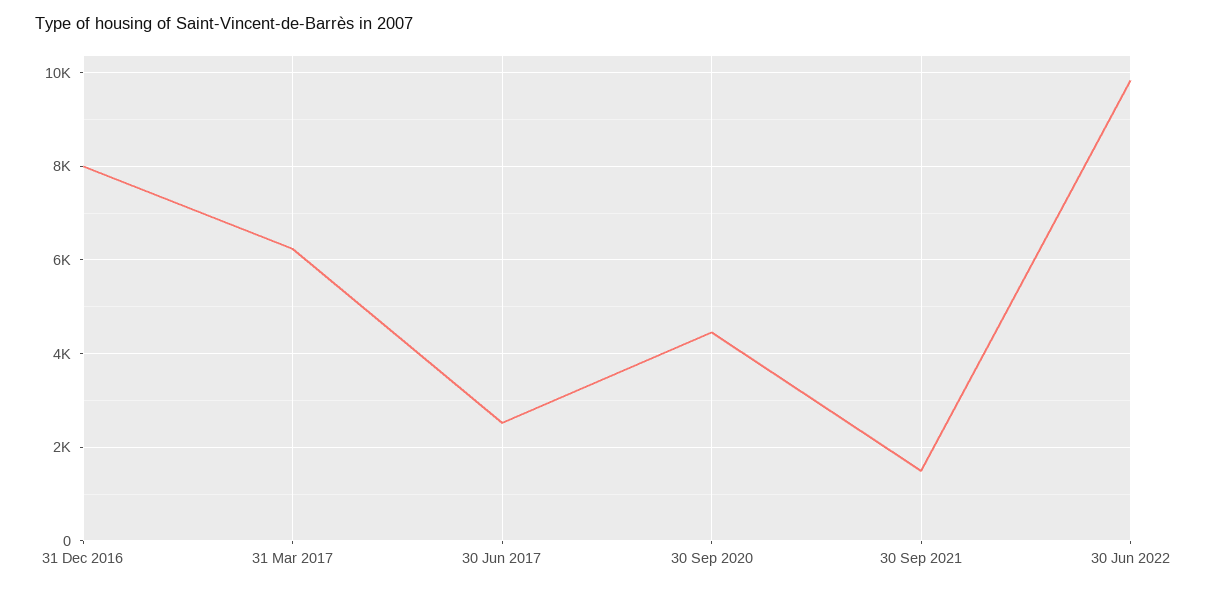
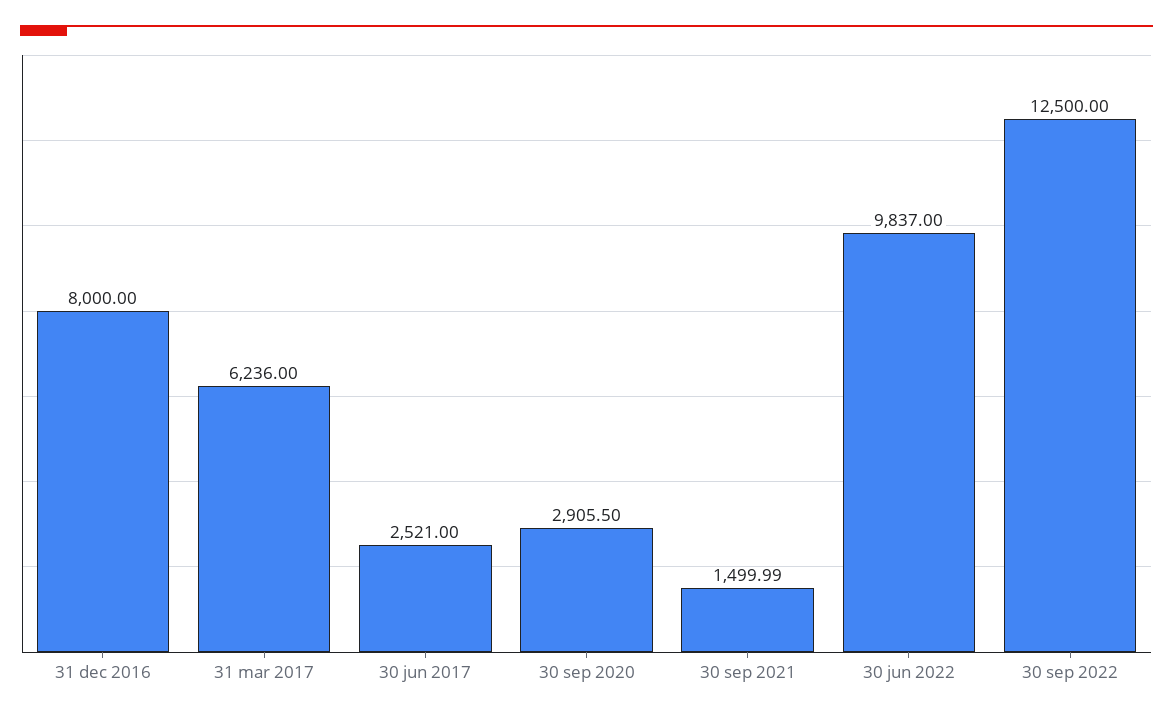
30 Sep 2020: 4400 -> 2905.5
30 sep 2022: none -> 12500

